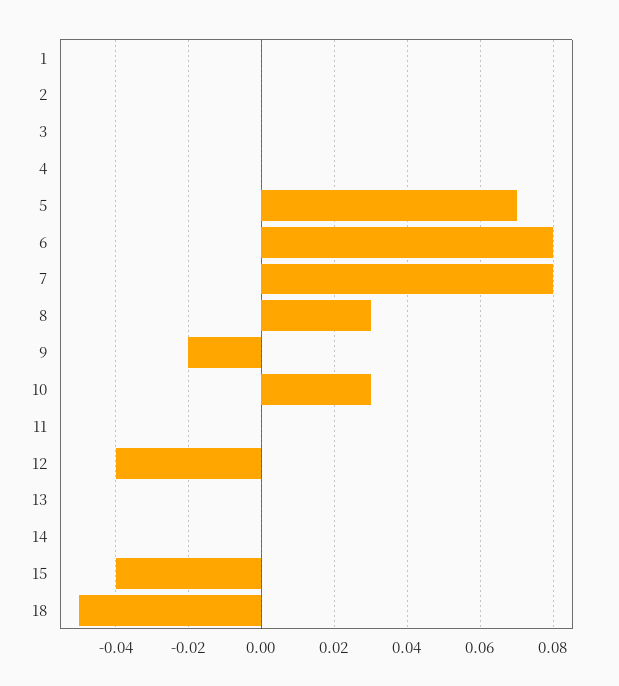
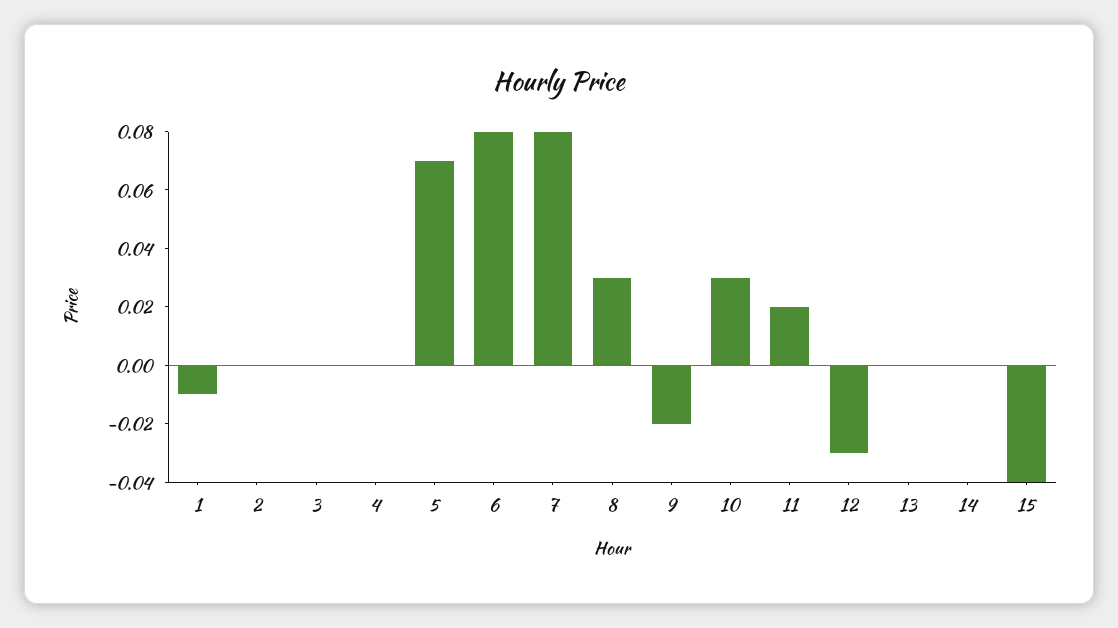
1: 0 -> -0.01
11: 0 -> 0.02
12: -0.04 -> -0.03
18: -0.05 -> none

